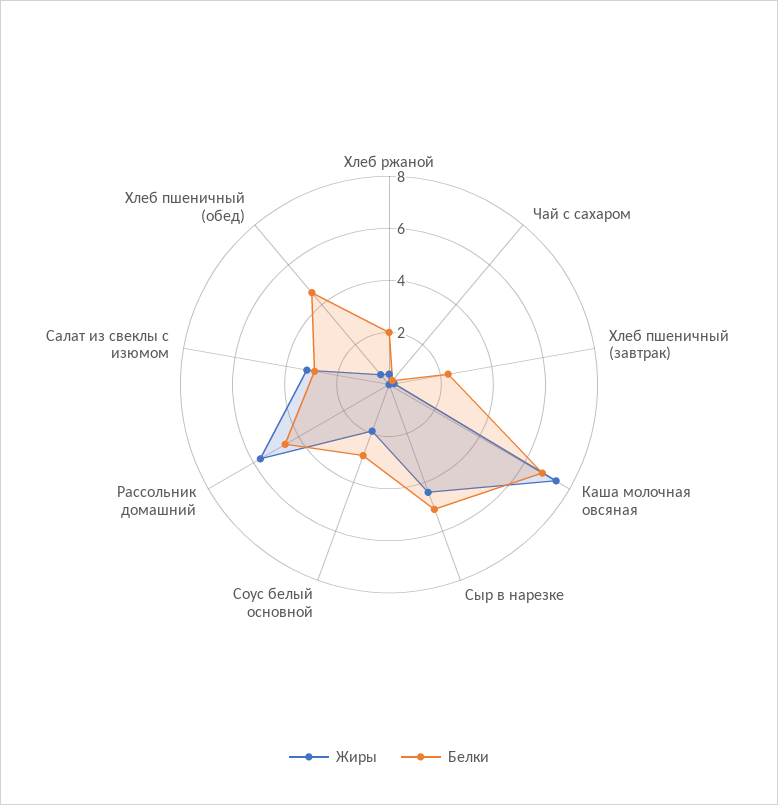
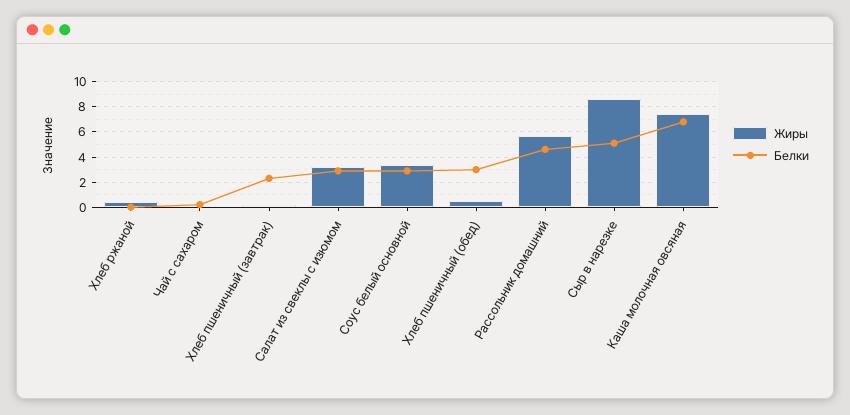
Белки, Хлеб ржаной: 2 -> 0
Жиры, Сыр в нарезке: 4.5 -> 8.5
Жиры, Соус белый основной: 2 -> 3.5
Белки, Хлеб пшеничный (обед): 4.5 -> 3

